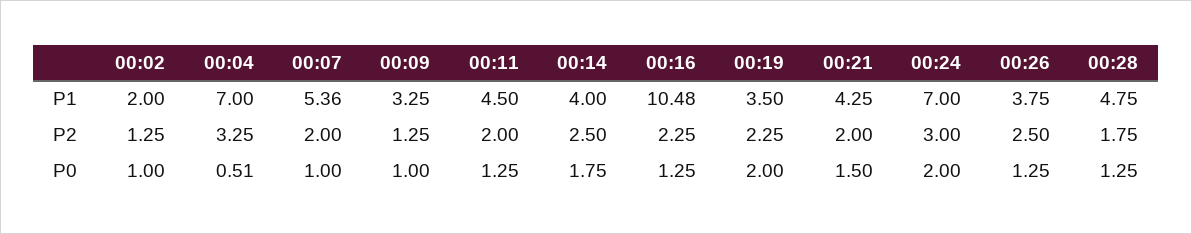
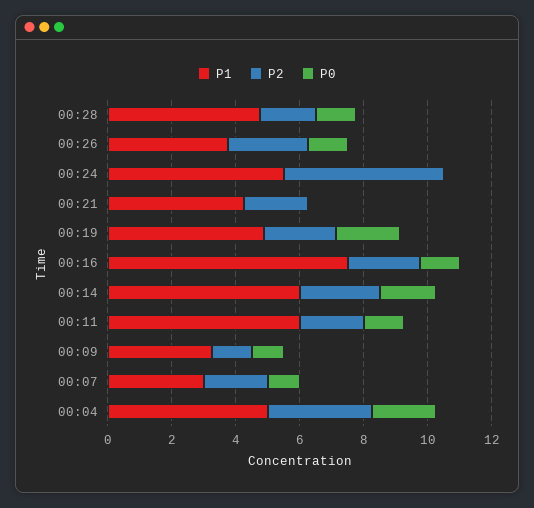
P1, 00:02: 2 -> none
P1, 00:04: 7 -> 5
P1, 00:07: 5.36 -> 3
P1, 00:11: 4.5 -> 6
P1, 00:14: 4 -> 6
P1, 00:16: 10.48 -> 7.5
P1, 00:19: 3.5 -> 5
P1, 00:24: 7 -> 5.5
P2, 00:02: 1.25 -> none
P2, 00:24: 3 -> 5
P0, 00:02: 1 -> none
P0, 00:04: 0.51 -> 2
P0, 00:21: 1.5 -> 0
P0, 00:24: 2 -> 0

